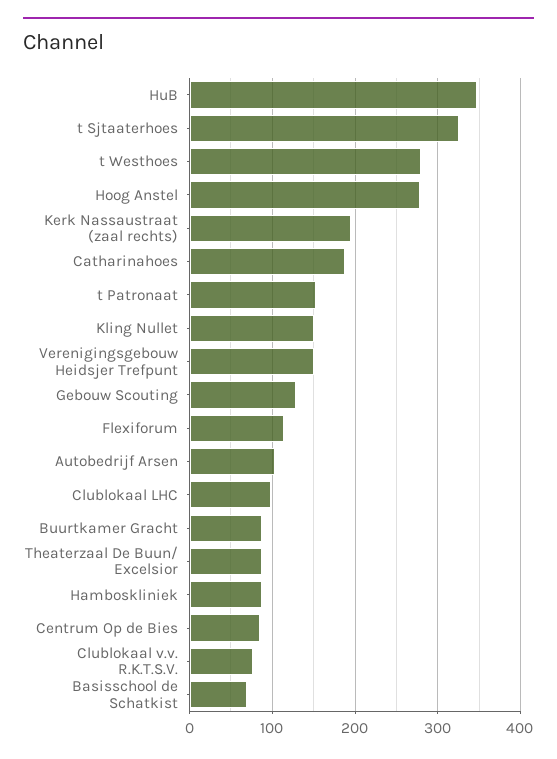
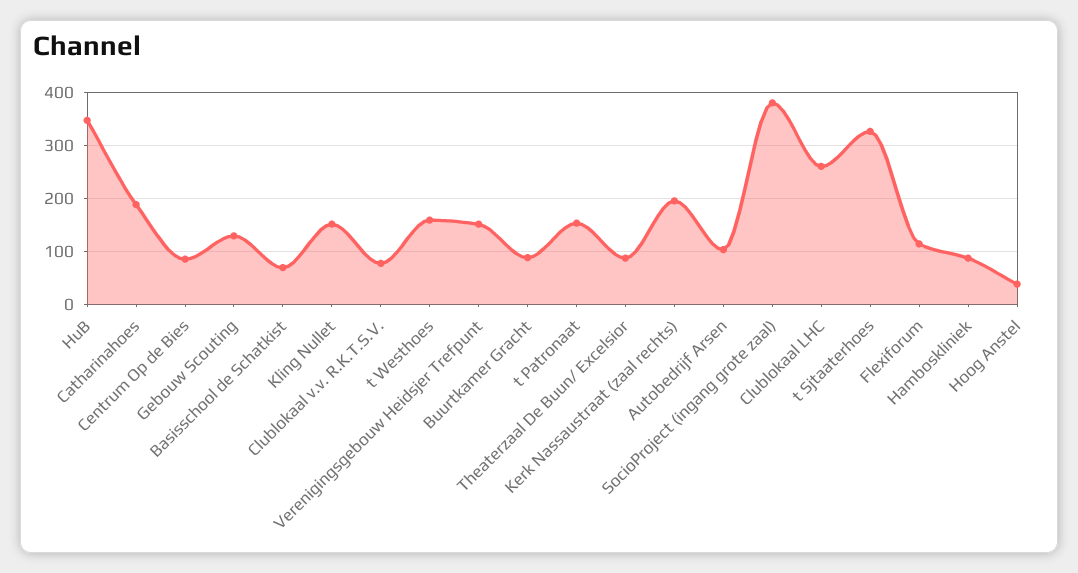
t Westhoes: 280 -> 160
Hoog Anstel: 280 -> 40
Clublokaal LHC: 100 -> 260
SocioProject (ingang grote zaal): none -> 380

